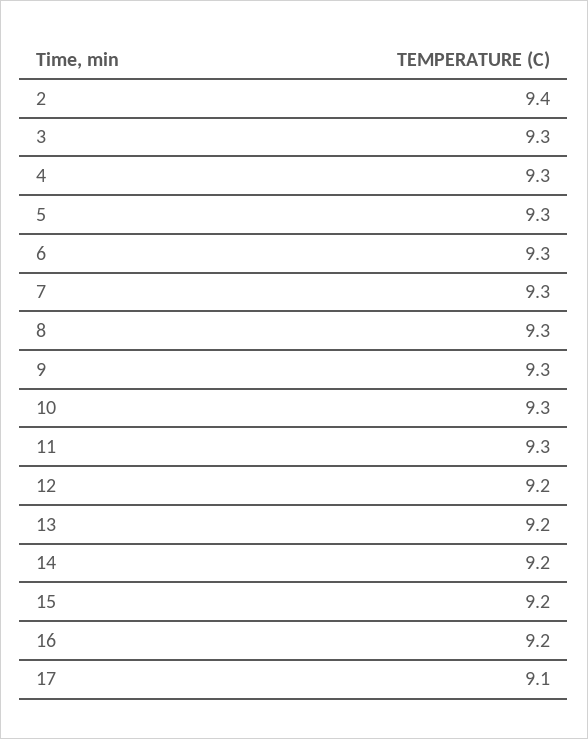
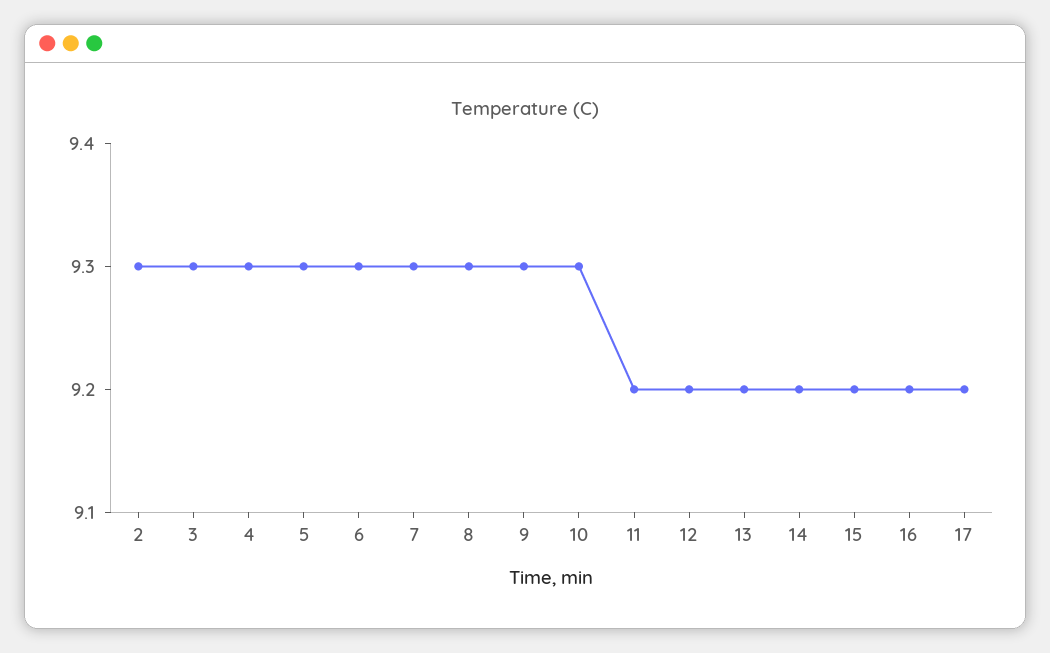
2: 9.4 -> 9.3
11: 9.3 -> 9.2
17: 9.1 -> 9.2

